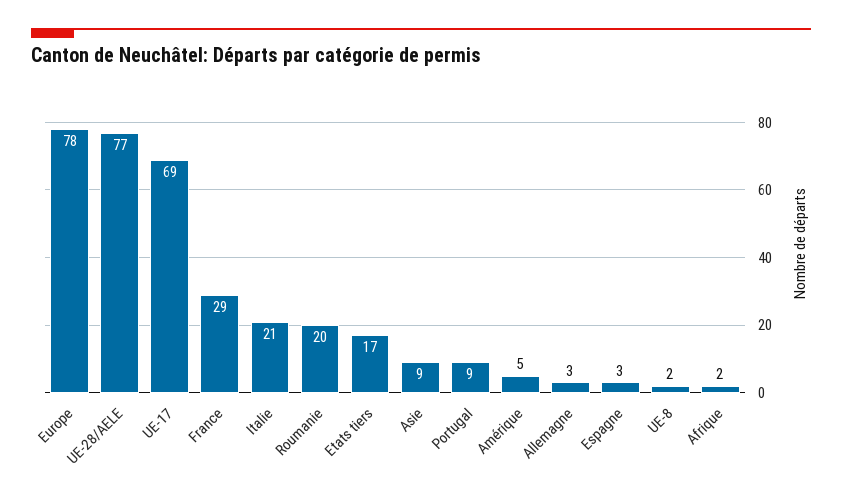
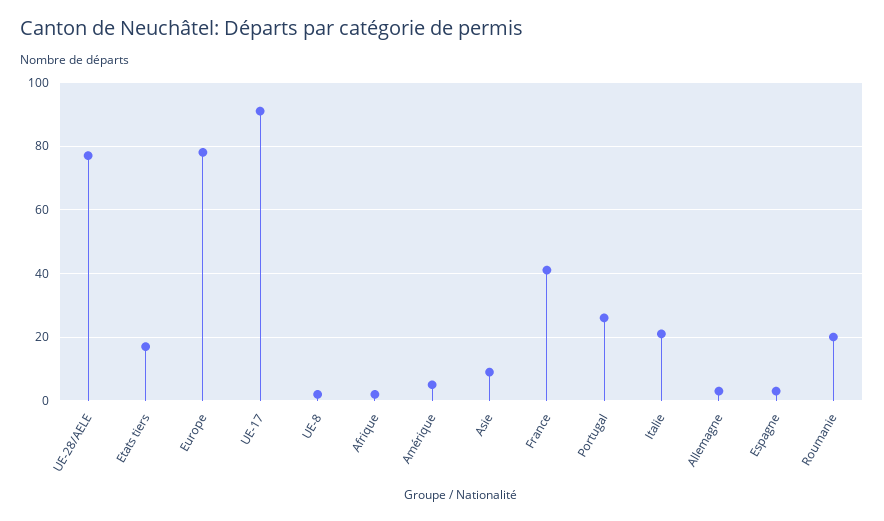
UE-17: 69 -> 90
France: 29 -> 40
Portugal: 9 -> 25

